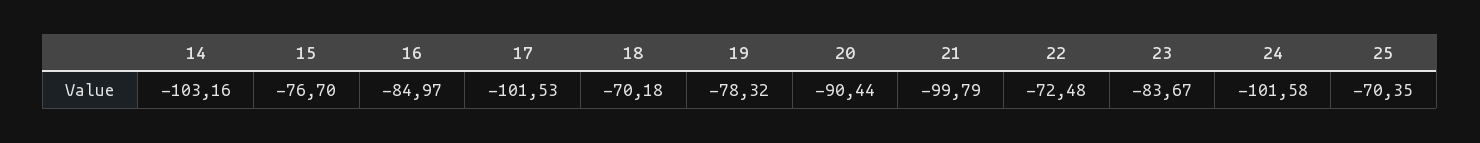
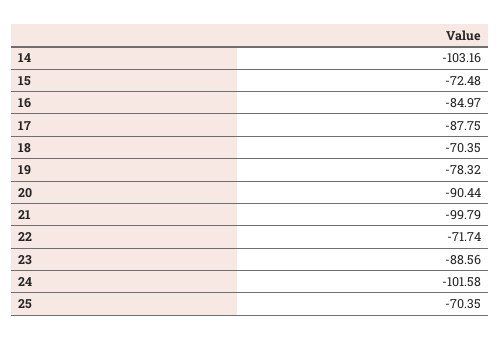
15: -76.7 -> -72.48
17: -101.53 -> -87.75
18: -70.18 -> -70.35
22: -72.48 -> -71.74
23: -83.67 -> -88.56

